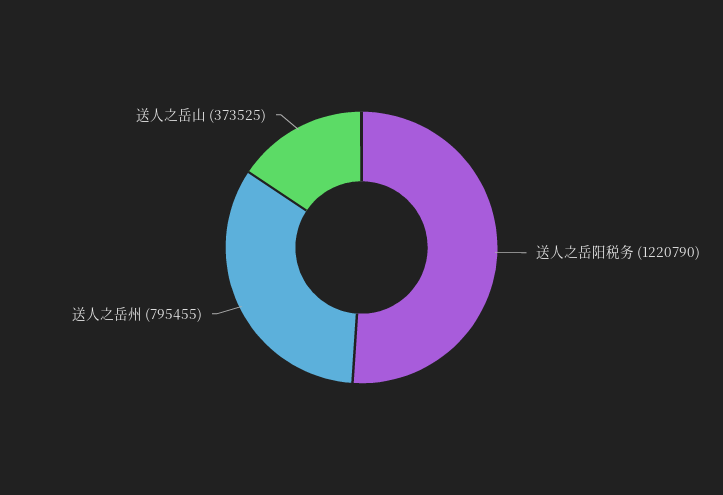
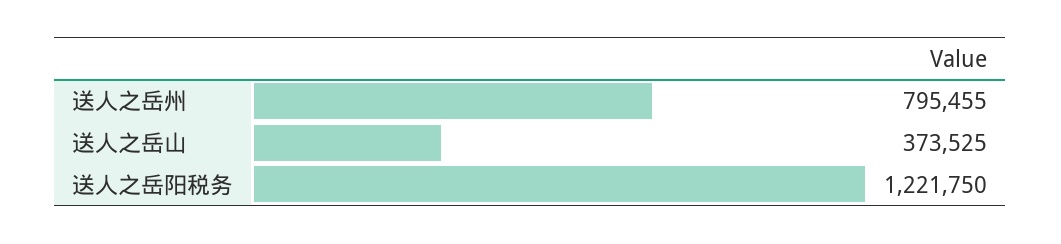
送人之岳阳税务: 1220790 -> 1221750

